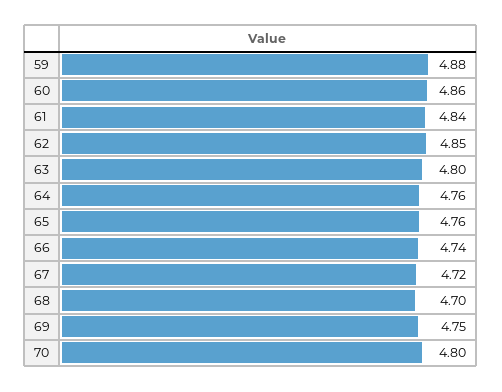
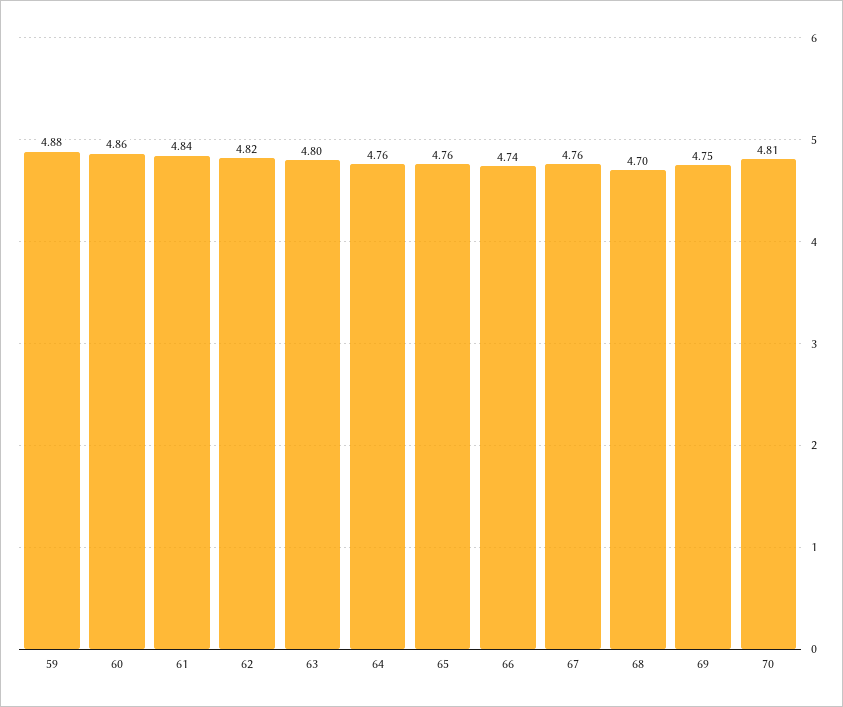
62: 4.85 -> 4.82
67: 4.72 -> 4.76
70: 4.8 -> 4.81

